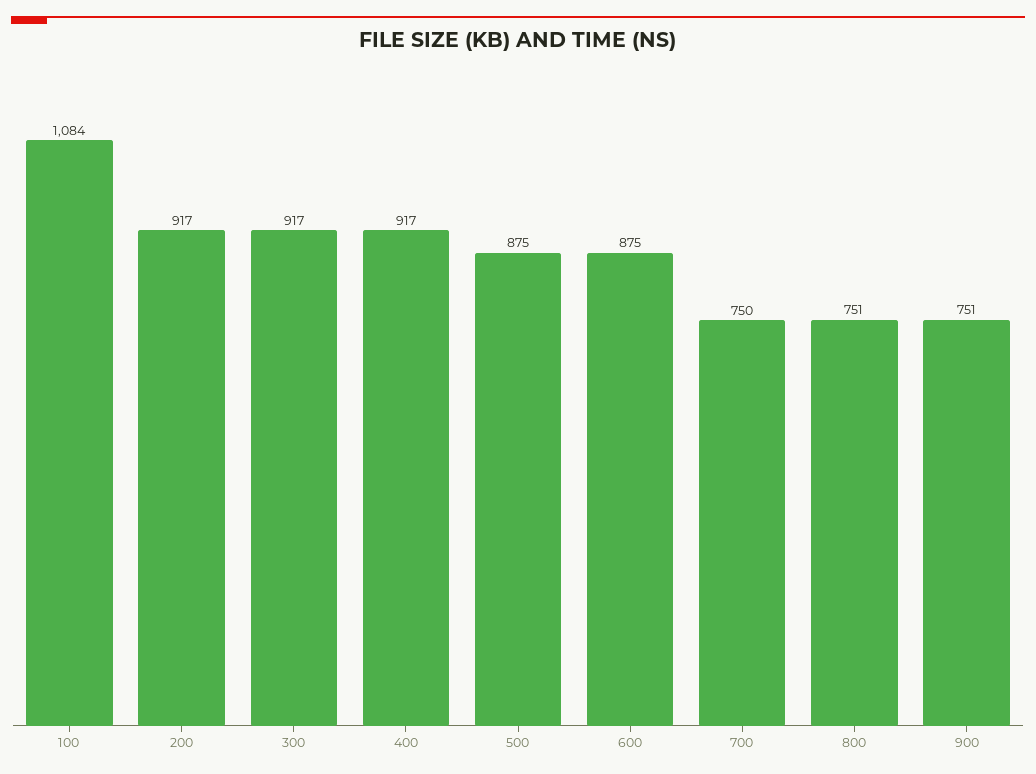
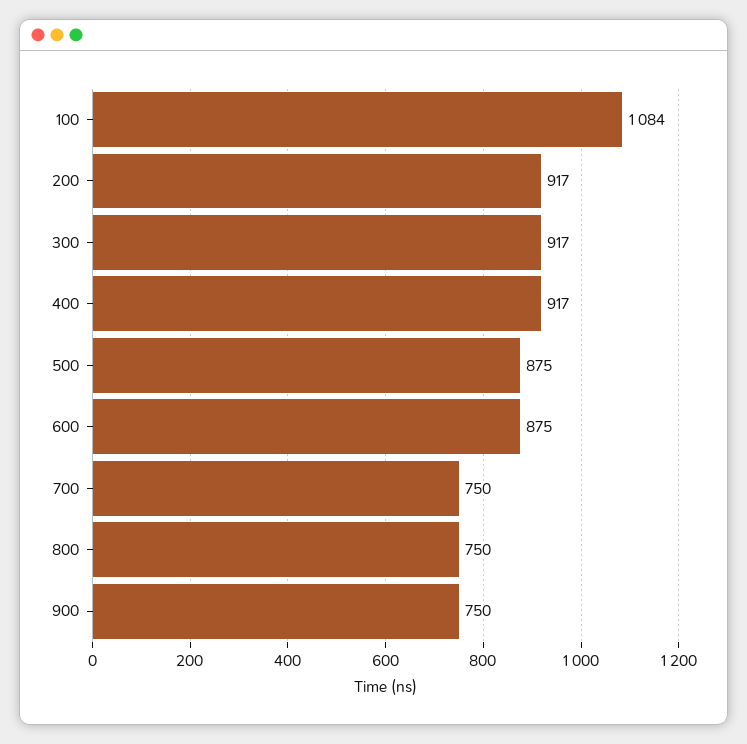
800: 751 -> 750
900: 751 -> 750

